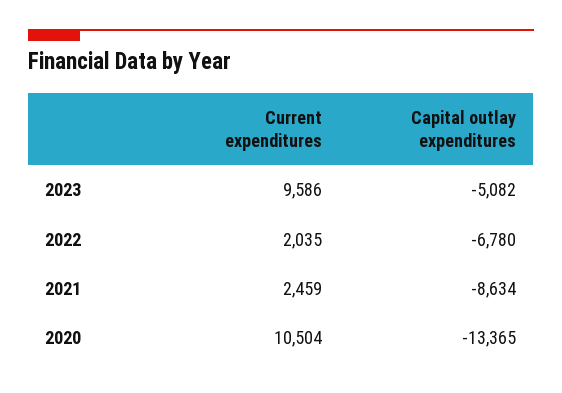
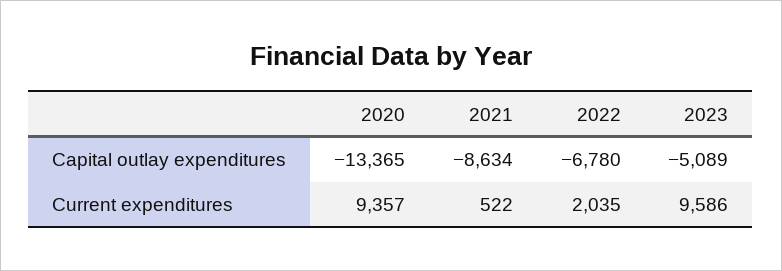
Capital outlay expenditures, 2023: -5082 -> -5089
Current expenditures, 2021: 2459 -> 522
Current expenditures, 2020: 10504 -> 9357

